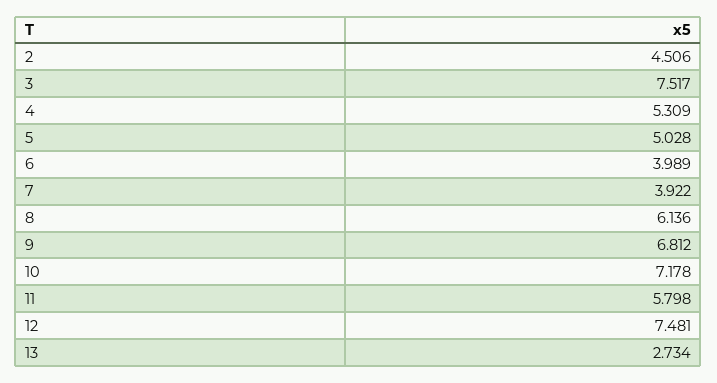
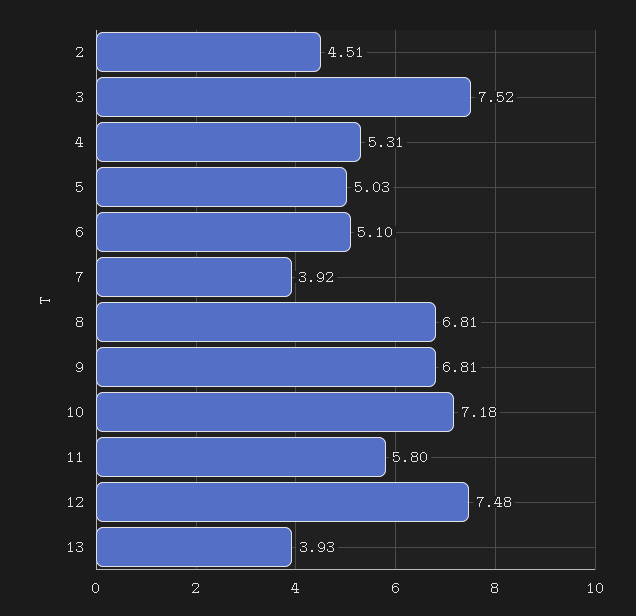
6: 3.989 -> 5.1
8: 6.136 -> 6.81
13: 2.734 -> 3.93

